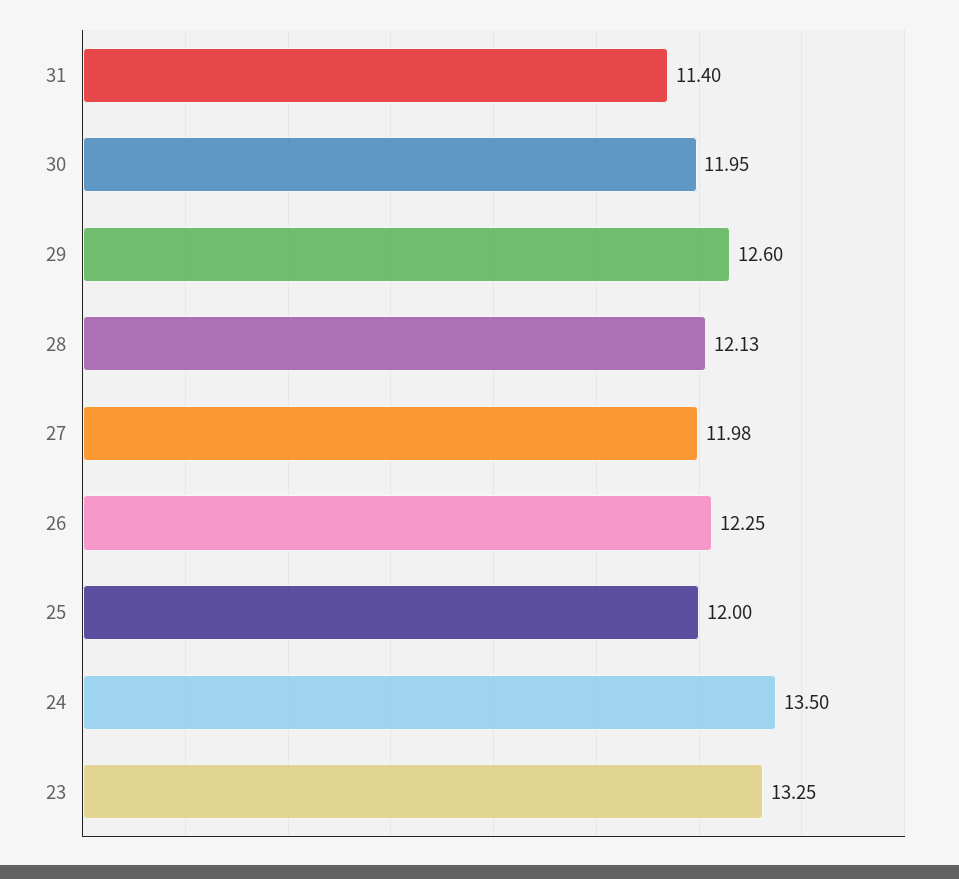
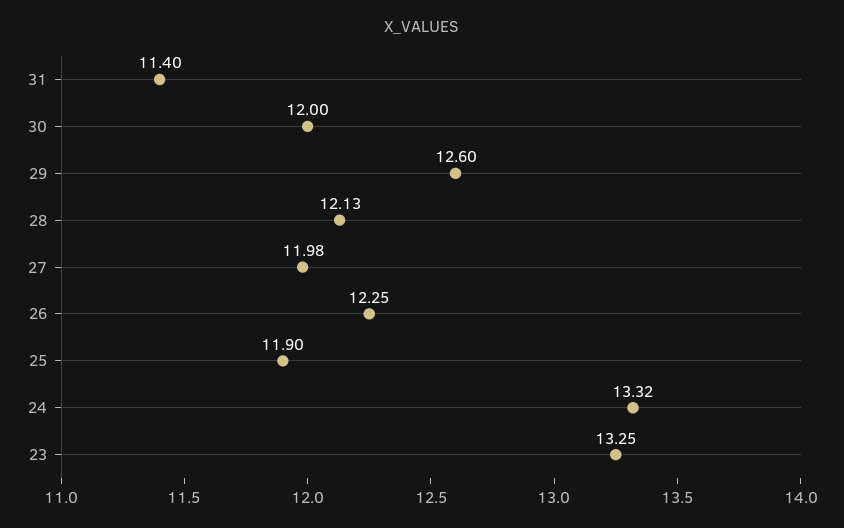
30: 11.95 -> 12
25: 12 -> 11.9
24: 13.5 -> 13.32

